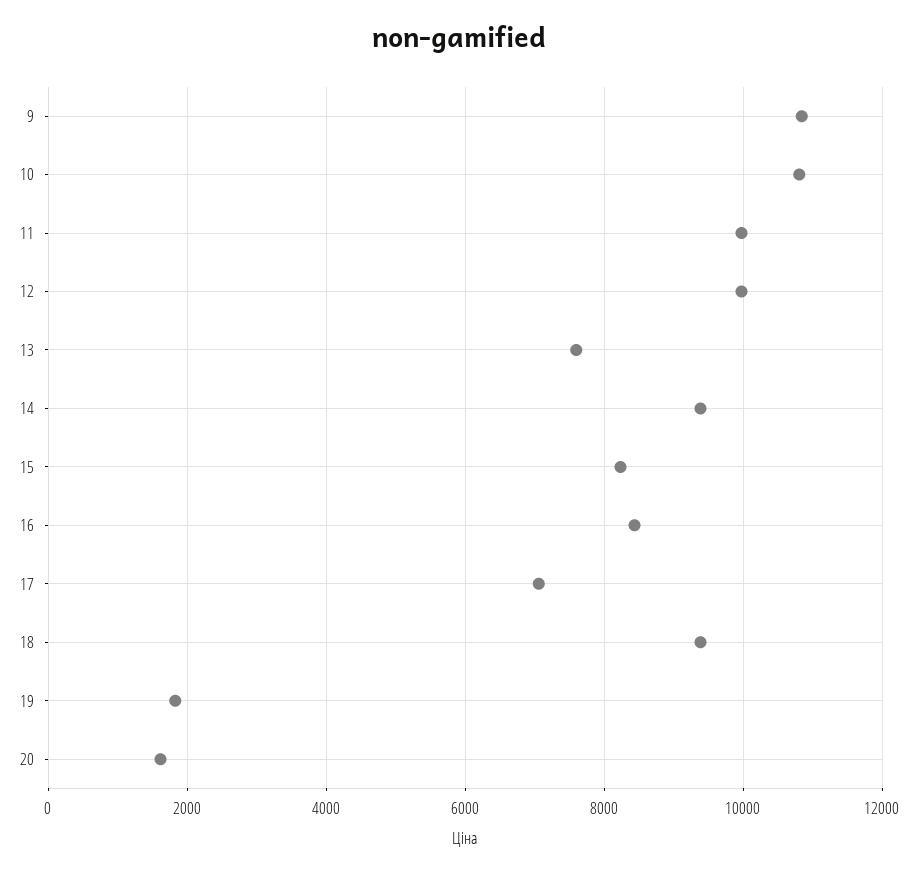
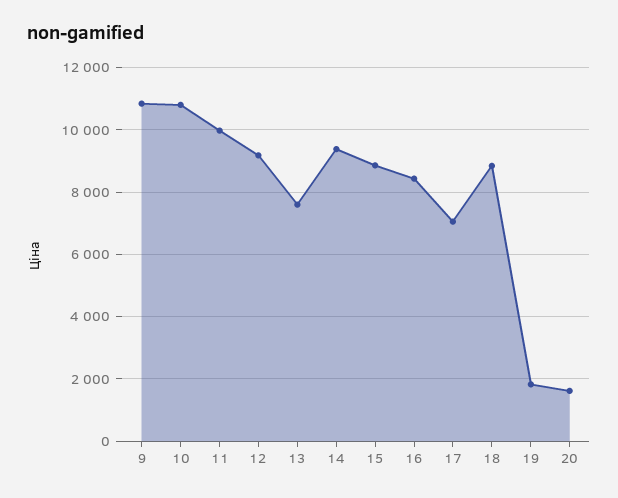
12: 10000 -> 9200
15: 8200 -> 8800
18: 9400 -> 8800

